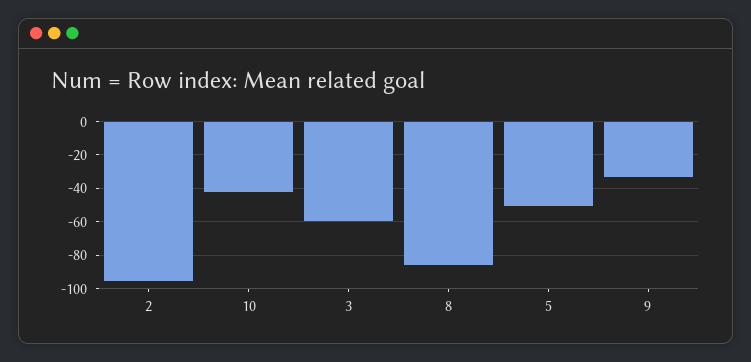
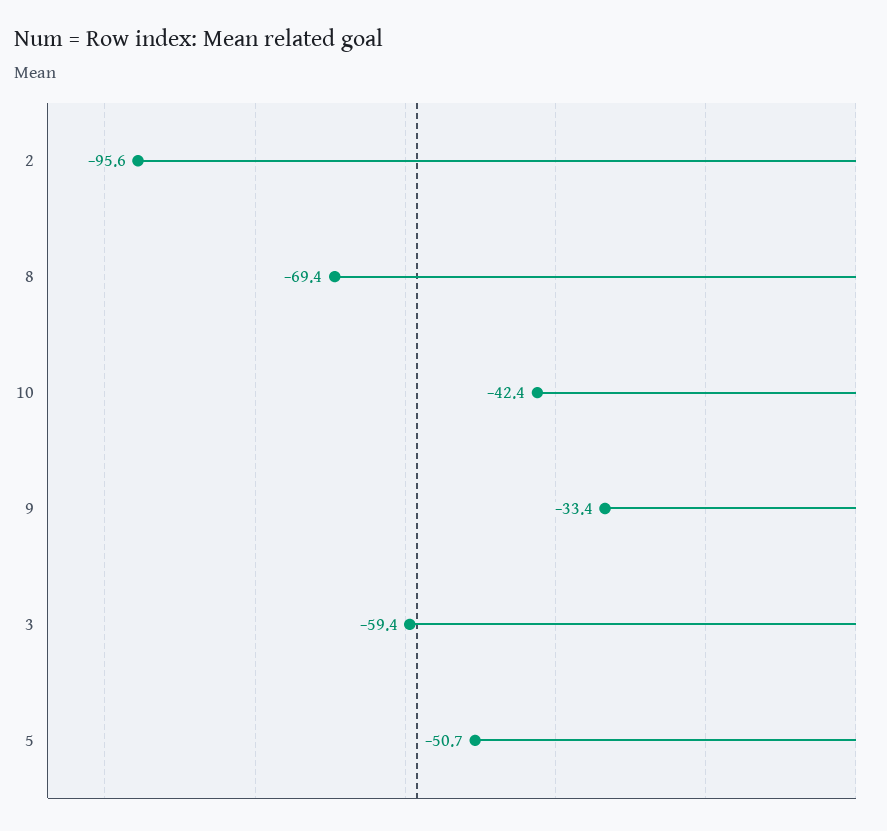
8: -85 -> -69.4

